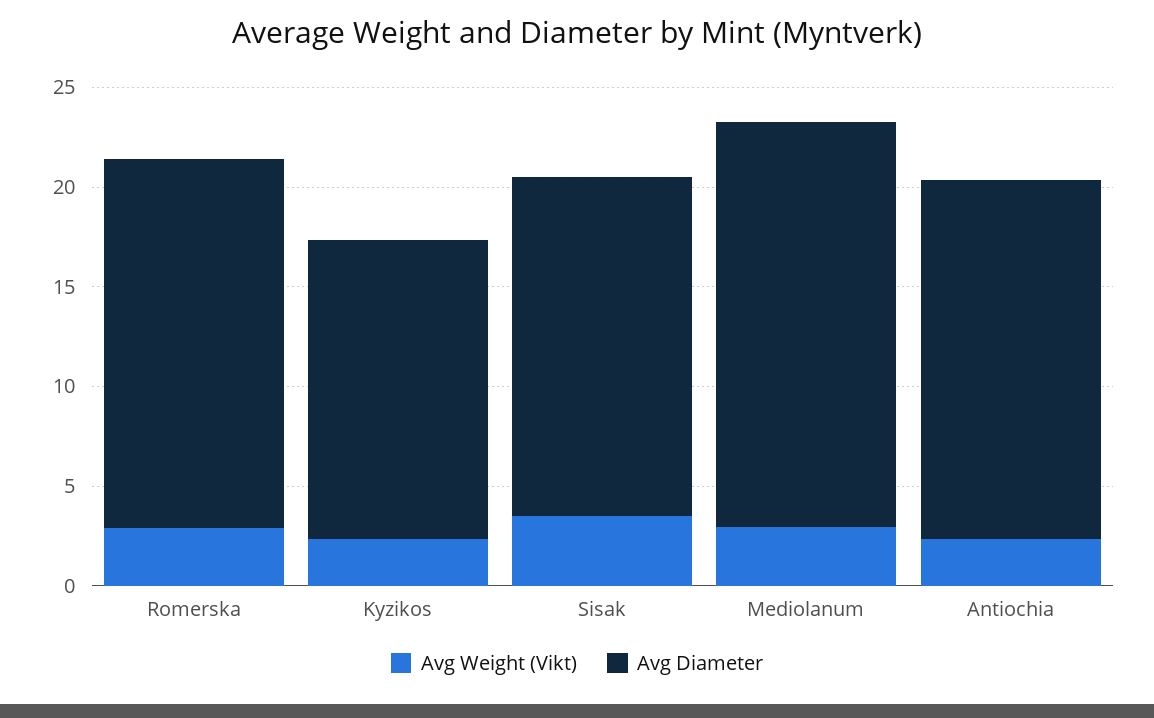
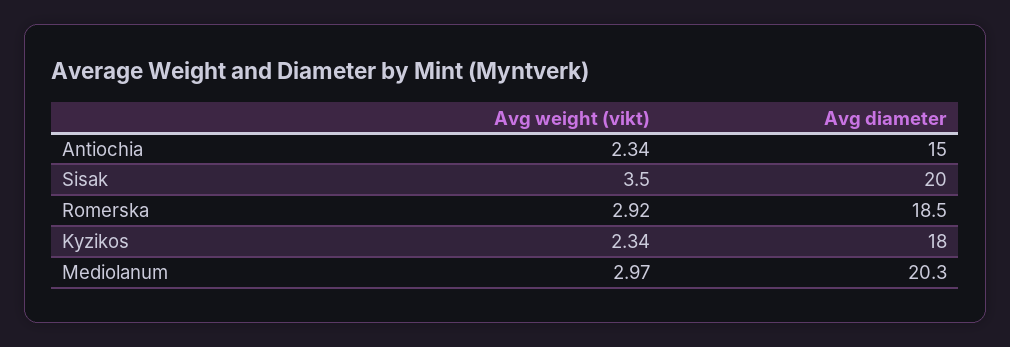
Avg Diameter, Kyzikos: 15 -> 18
Avg Diameter, Sisak: 17 -> 20
Avg Diameter, Antiochia: 18 -> 15

